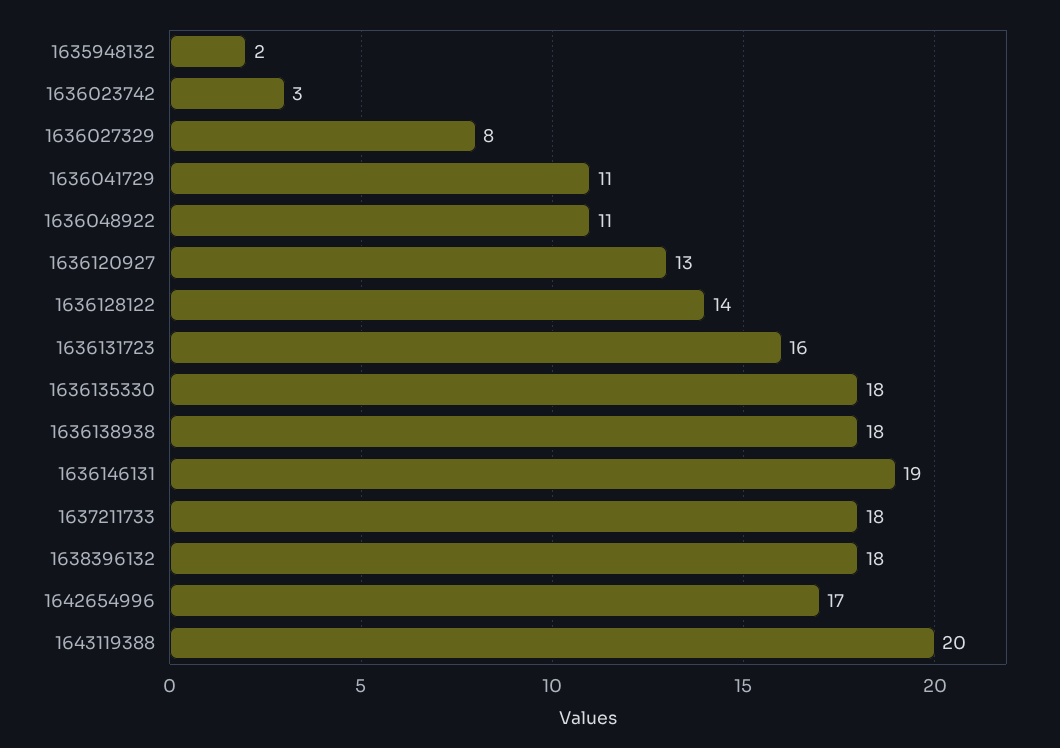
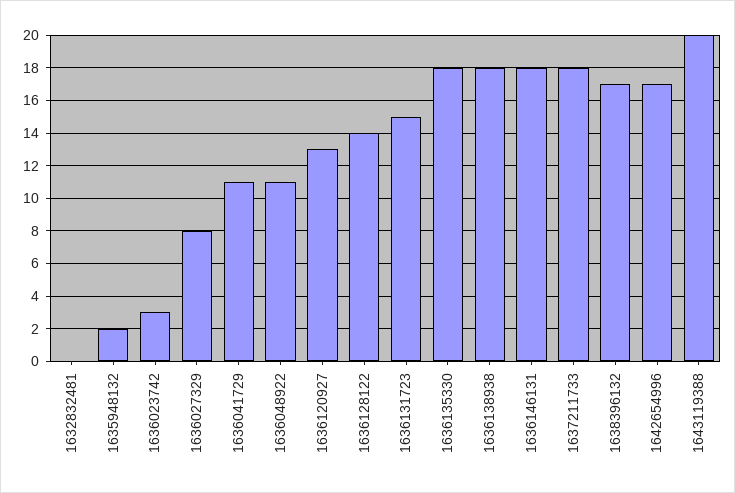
1636131723: 16 -> 15
1636146131: 19 -> 18
1638396132: 18 -> 17
1632832481: none -> 0

